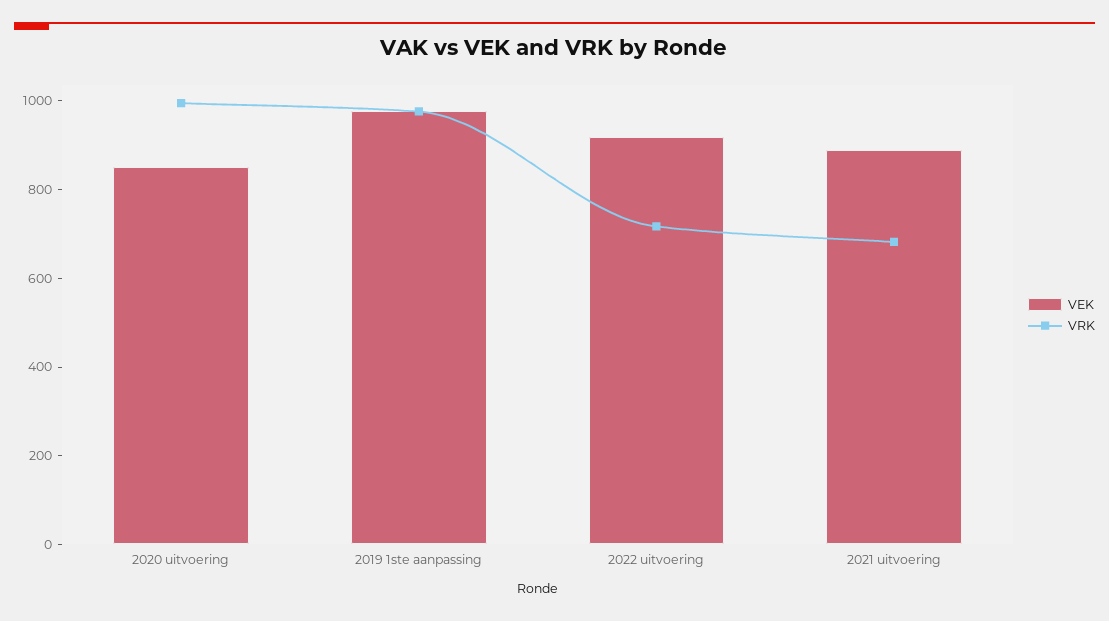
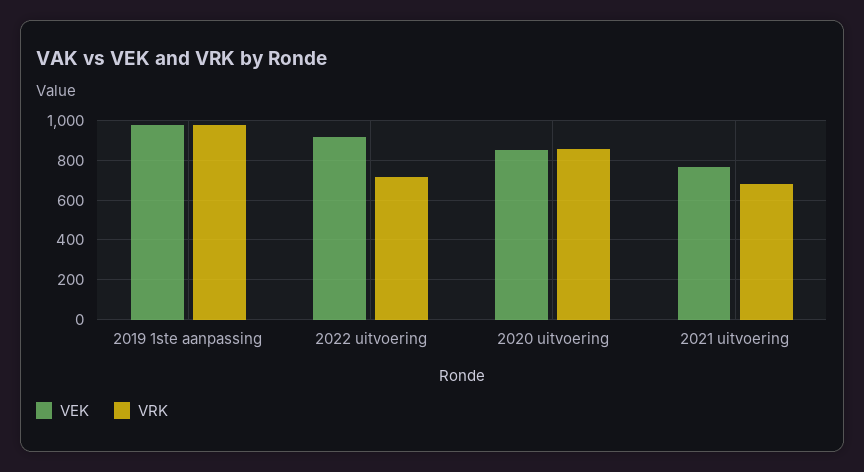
VRK, 2020 uitvoering: 1000 -> 850
VEK, 2021 uitvoering: 900 -> 750

